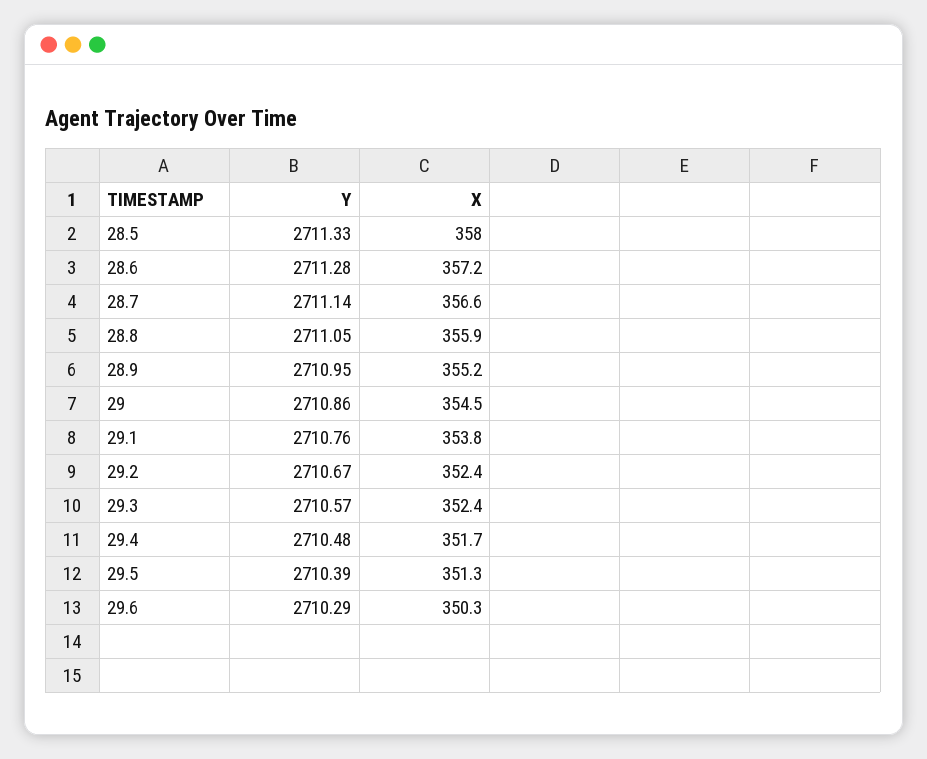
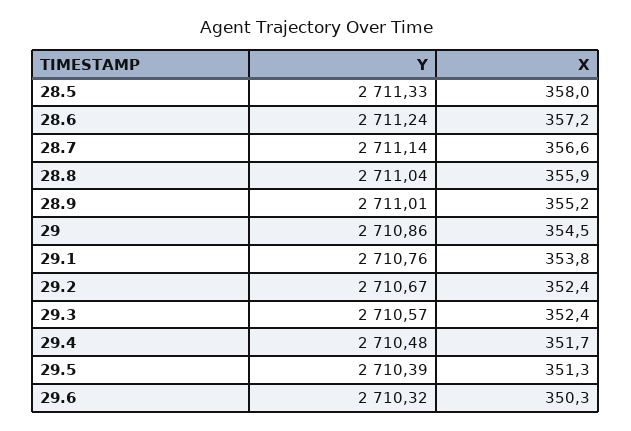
Y, 28.6: 2711.28 -> 2711.24
Y, 28.8: 2711.05 -> 2711.04
Y, 28.9: 2710.95 -> 2711.01
Y, 29.6: 2710.29 -> 2710.32

